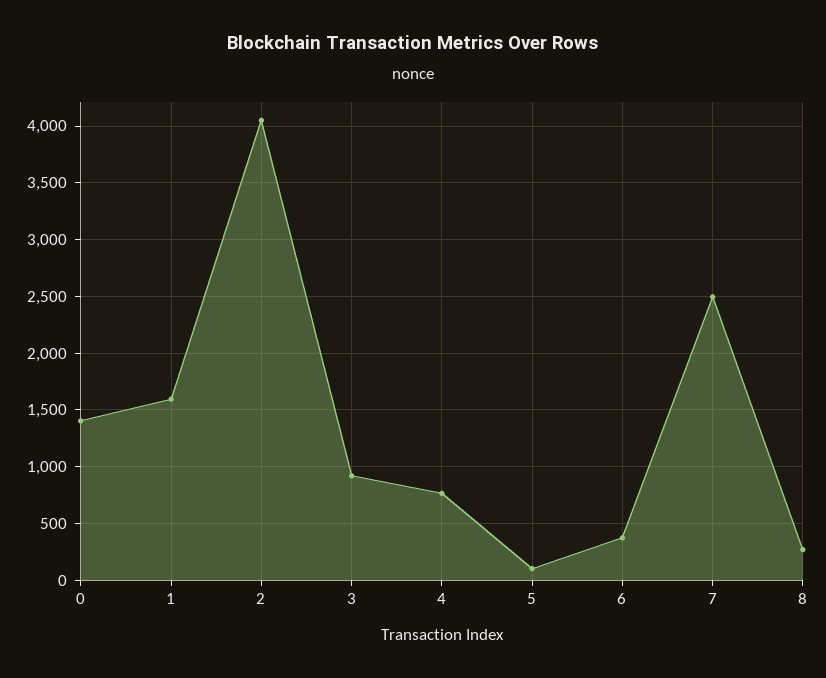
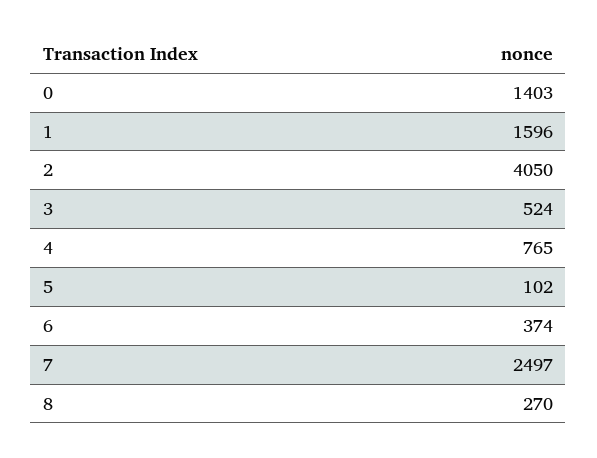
3: 900 -> 524

